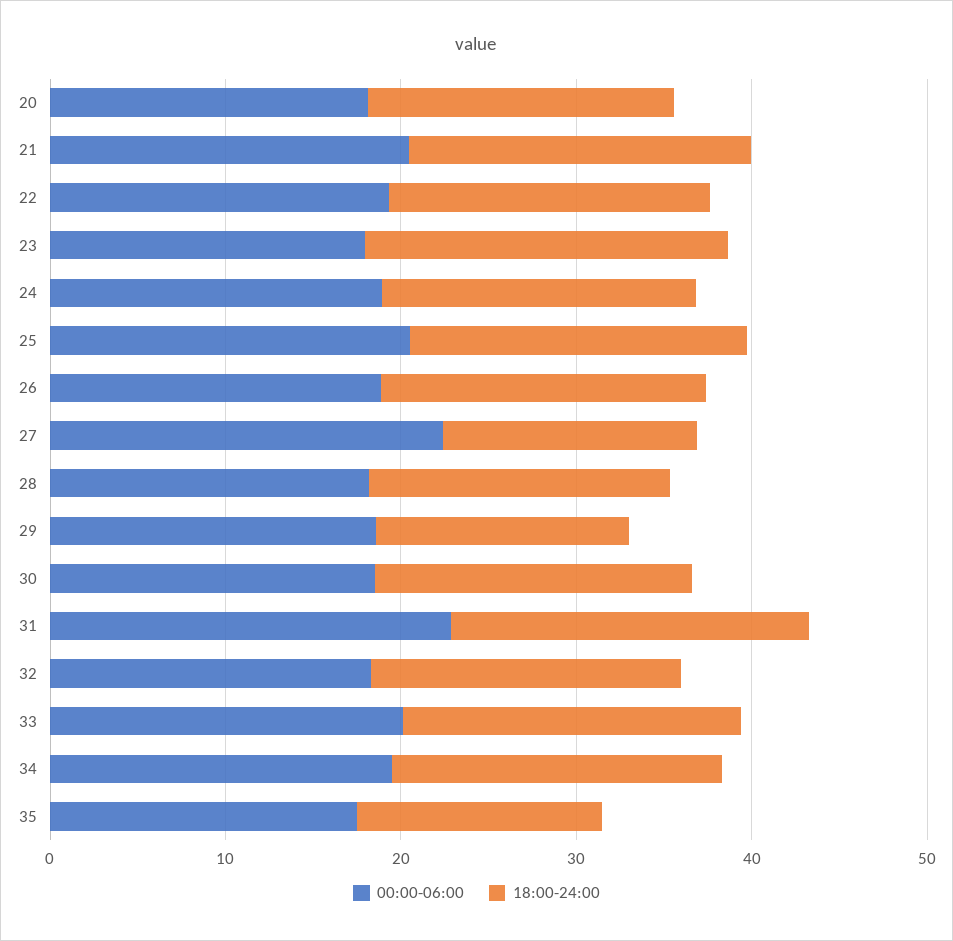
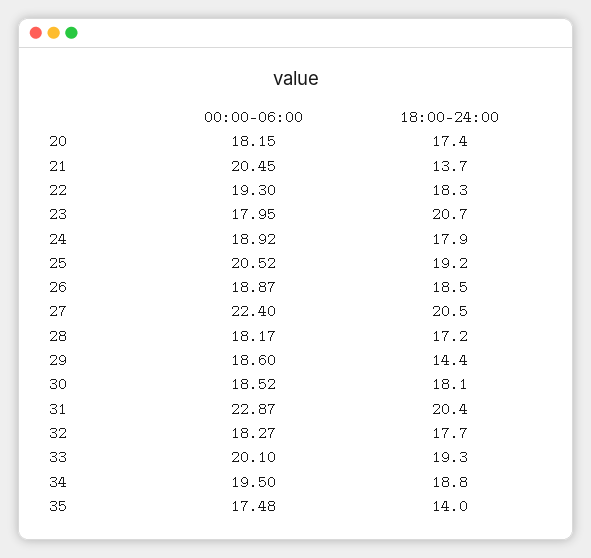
18:00-24:00, 21: 20 -> 13.7
18:00-24:00, 27: 14 -> 20.5

